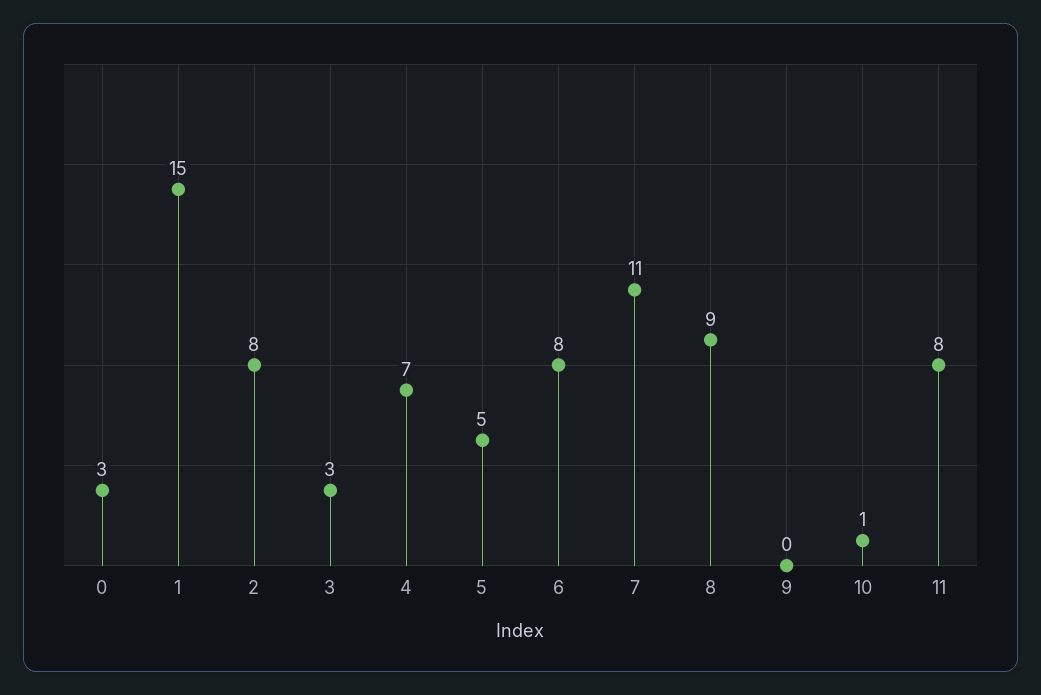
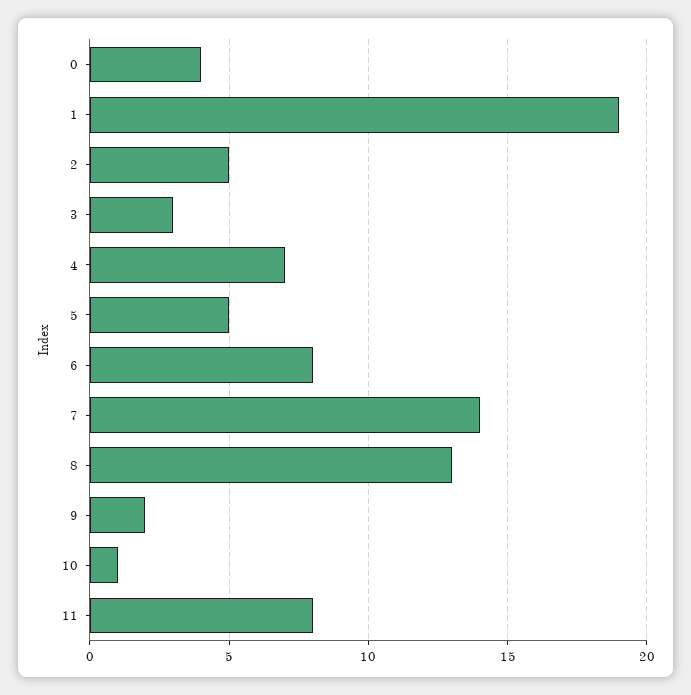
0: 3 -> 4
1: 15 -> 19
2: 8 -> 5
7: 11 -> 14
8: 9 -> 13
9: 0 -> 2

